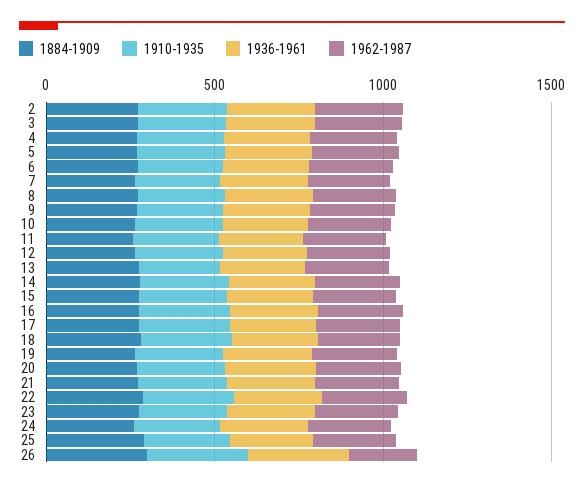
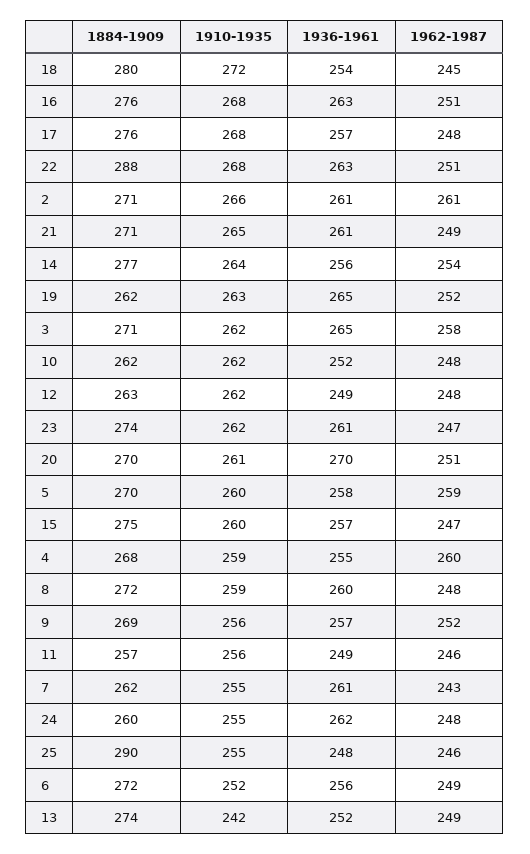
1884-1909, 26: 300 -> none
1910-1935, 26: 300 -> none
1936-1961, 26: 300 -> none
1962-1987, 26: 200 -> none

